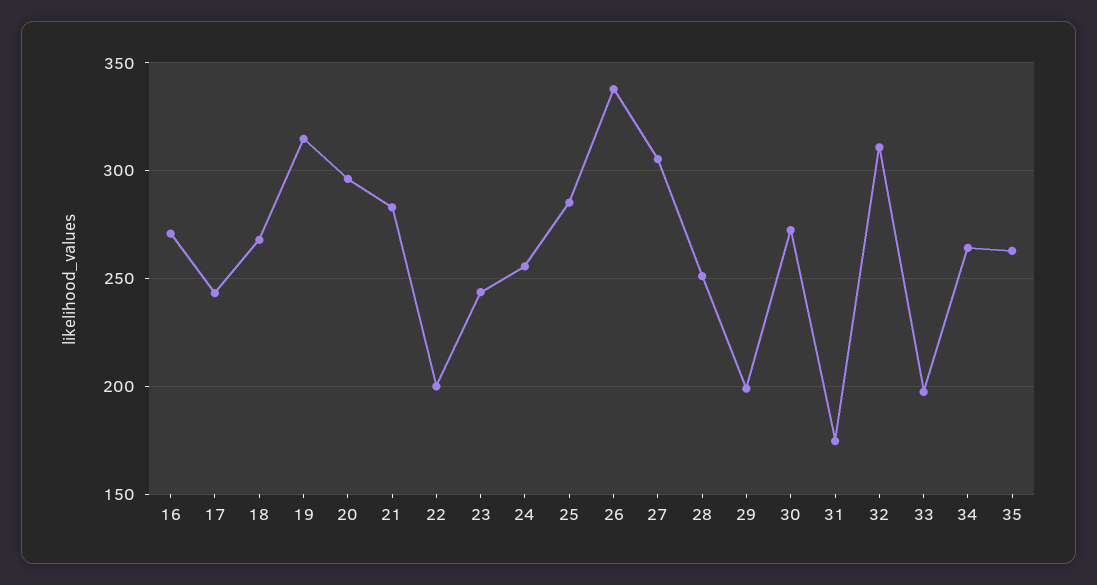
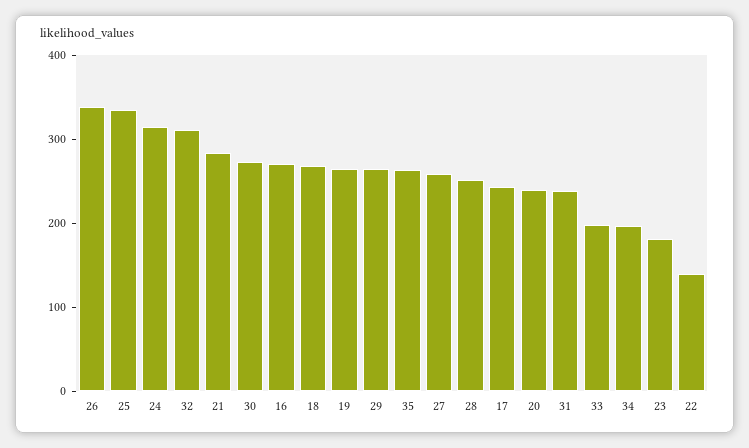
19: 315 -> 260
20: 295 -> 240
22: 200 -> 140
23: 245 -> 180
24: 255 -> 320
25: 285 -> 340
27: 305 -> 260
29: 200 -> 260
31: 175 -> 240
34: 265 -> 200

